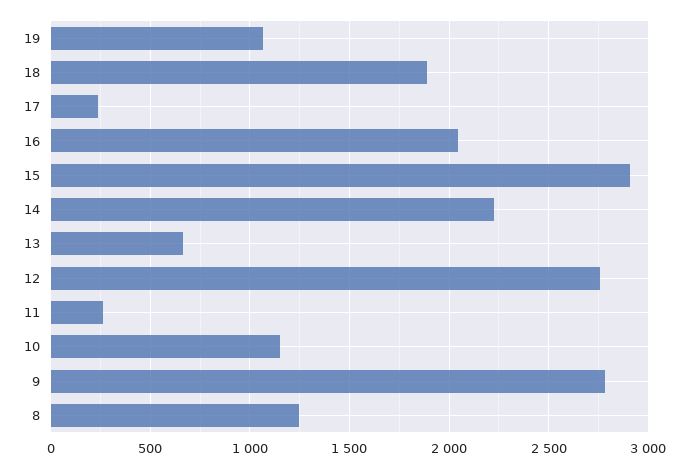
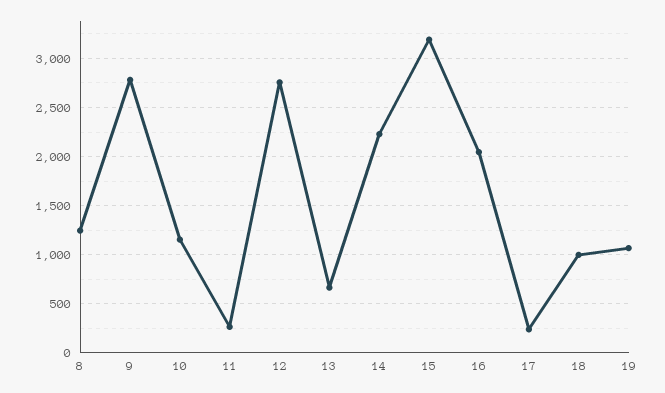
18: 1900 -> 1000
15: 2900 -> 3200

